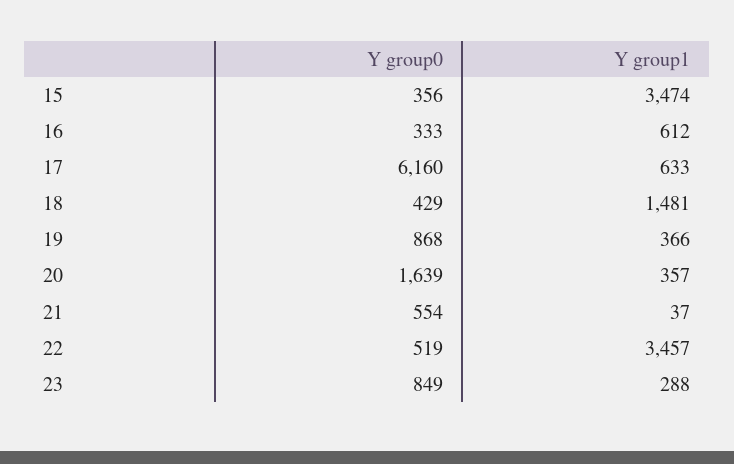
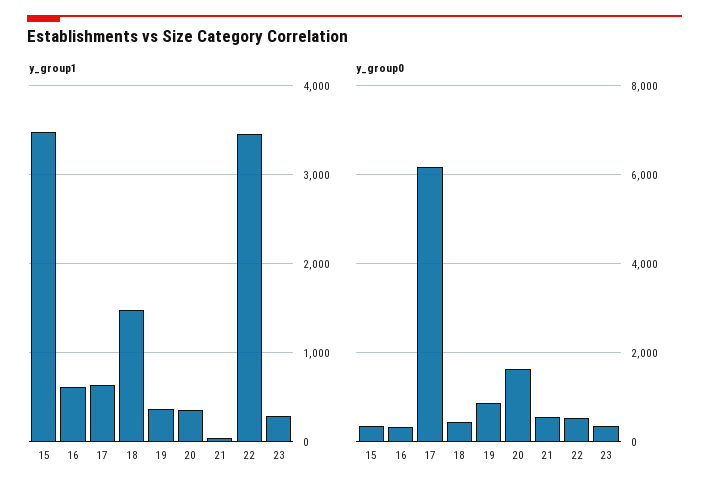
Y group0, 23: 849 -> 400

